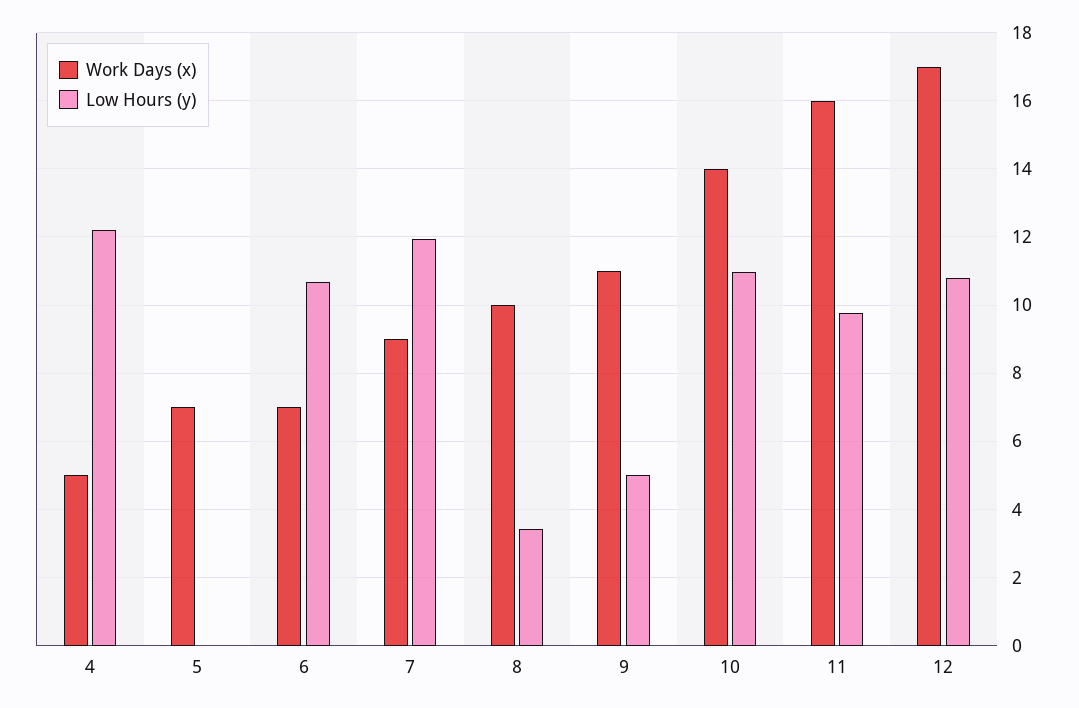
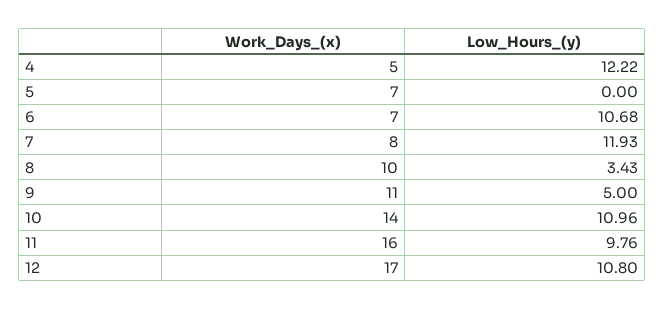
Work Days (x), 7: 9 -> 8

